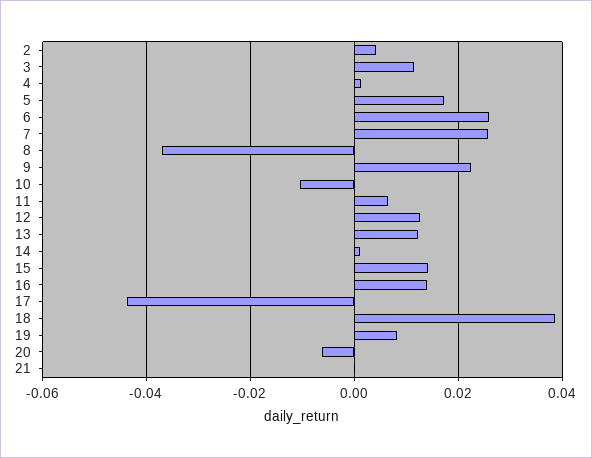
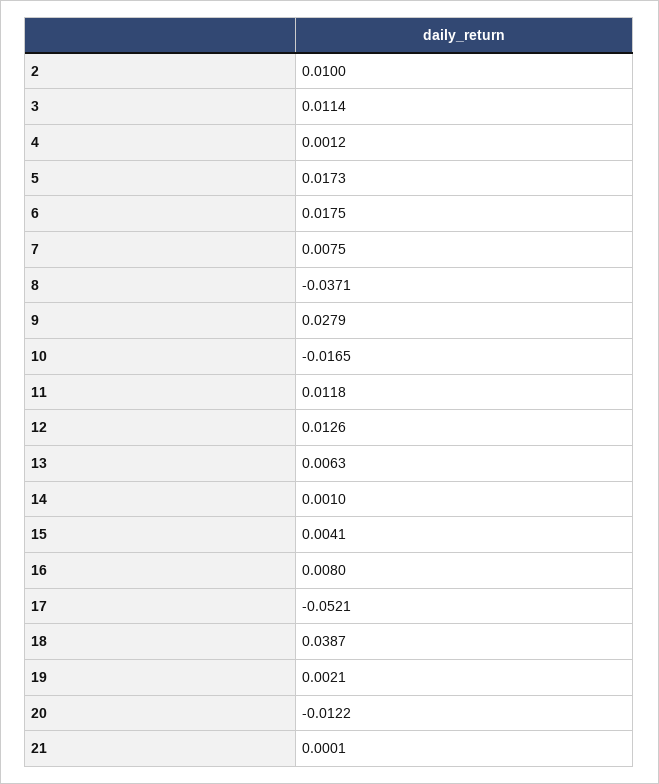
2: 0.004 -> 0.01
6: 0.026 -> 0.0175
7: 0.026 -> 0.0075
9: 0.022 -> 0.0279
10: -0.01 -> -0.0165
11: 0.006 -> 0.0118
13: 0.012 -> 0.0063
15: 0.014 -> 0.0041
16: 0.014 -> 0.008
17: -0.044 -> -0.0521
19: 0.008 -> 0.0021
20: -0.006 -> -0.0122

